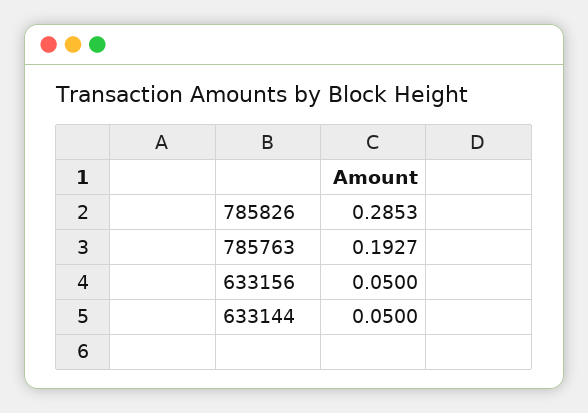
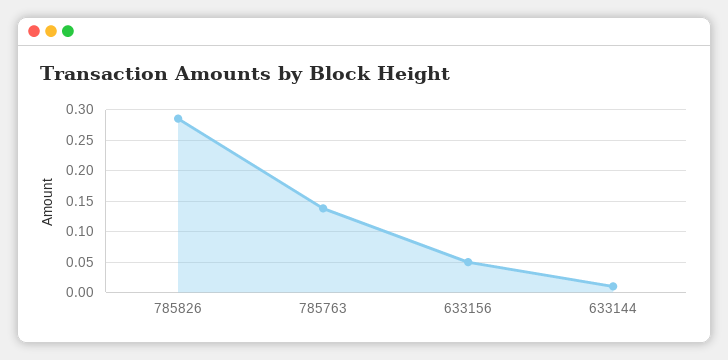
785763: 0.1927 -> 0.14
633144: 0.05 -> 0.01

